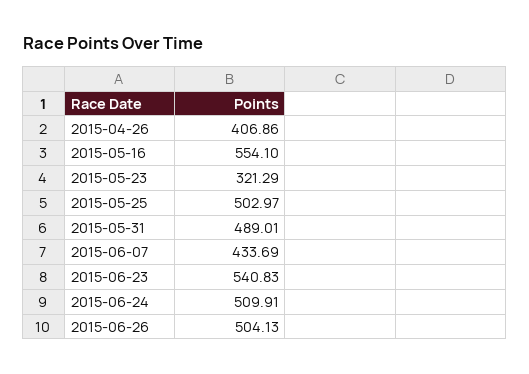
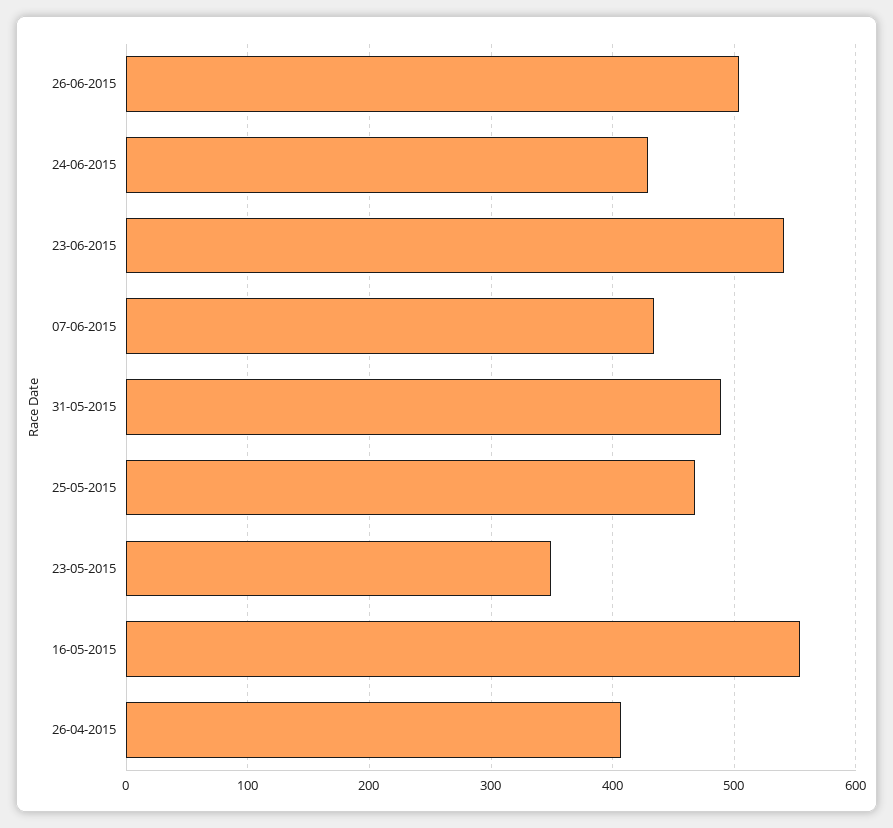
2015-05-23: 321.29 -> 350
2015-05-25: 502.97 -> 470
2015-06-24: 509.91 -> 430

